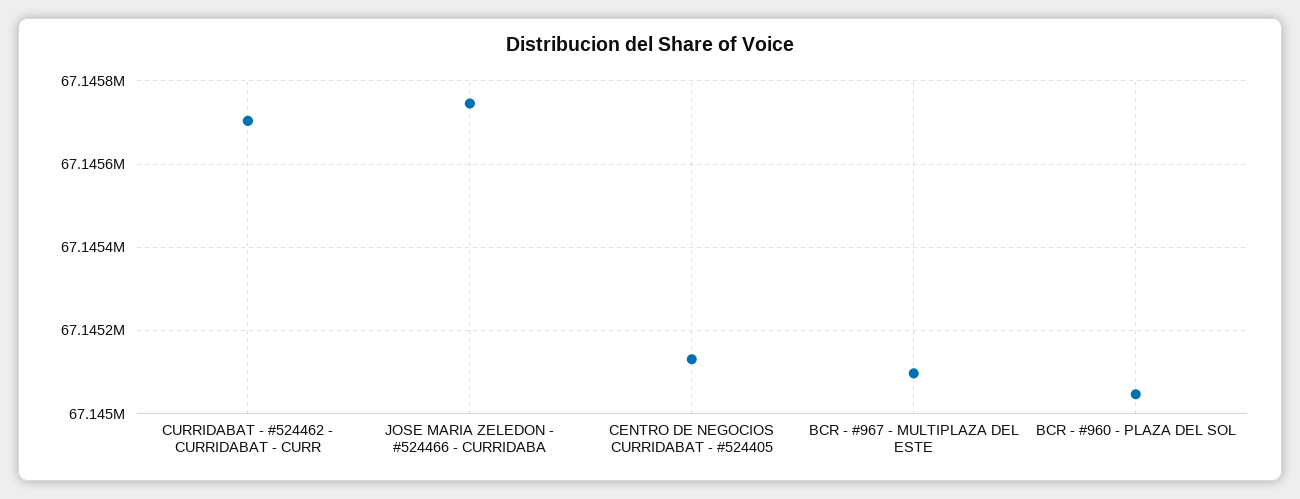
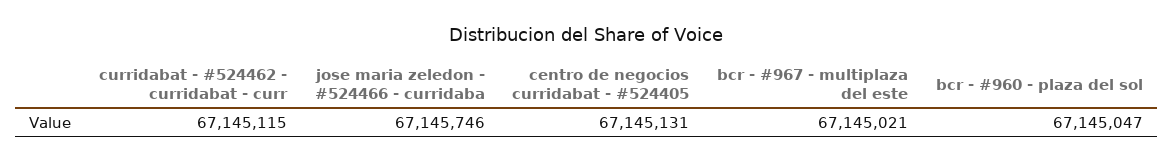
CURRIDABAT - #524462 - CURRIDABAT - CURR: 67145700 -> 67145115
BCR - #967 - MULTIPLAZA DEL ESTE: 67145100 -> 67145021

